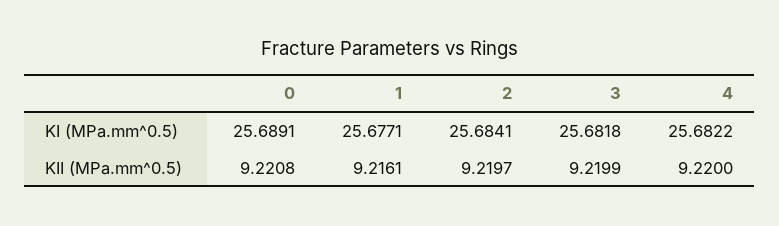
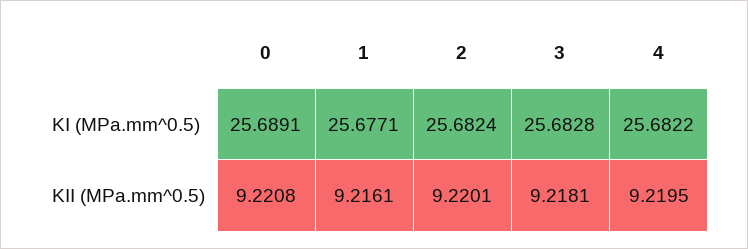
2, KI (MPa.mm^0.5): 25.6841 -> 25.6824
3, KI (MPa.mm^0.5): 25.6818 -> 25.6828
2, KII (MPa.mm^0.5): 9.2197 -> 9.2201
3, KII (MPa.mm^0.5): 9.2199 -> 9.2181
4, KII (MPa.mm^0.5): 9.22 -> 9.2195

